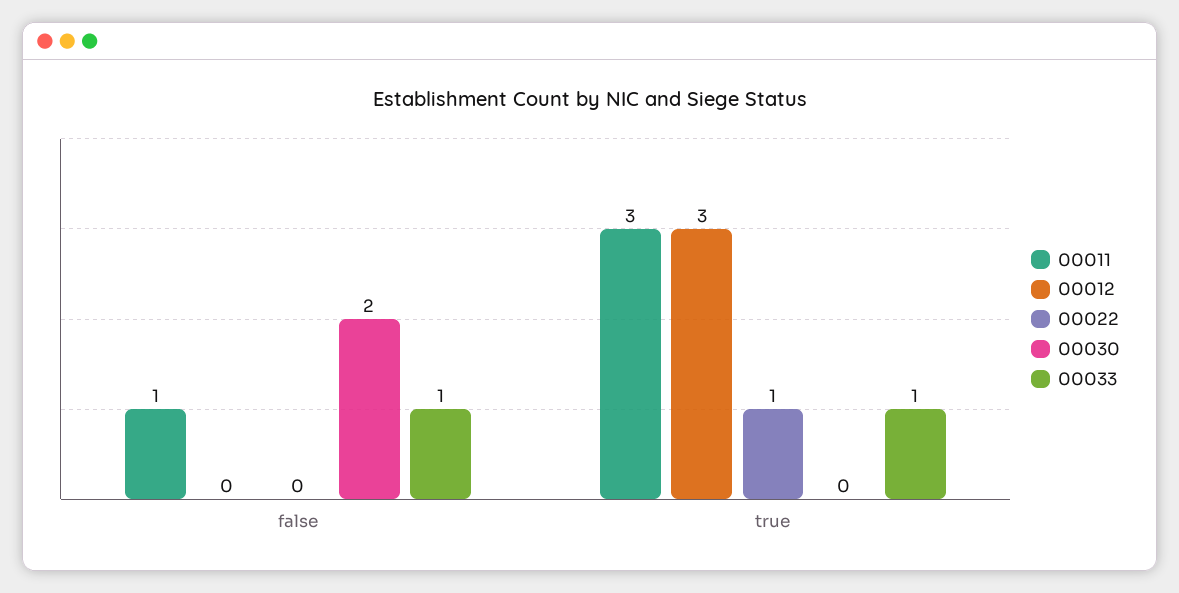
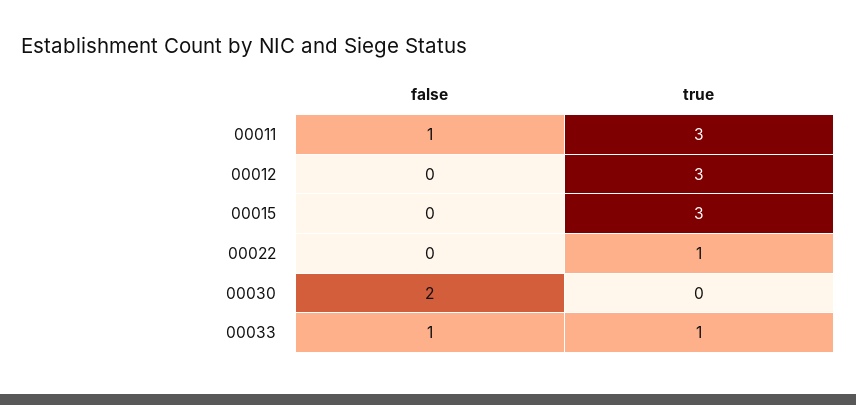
00015, false: none -> 0
00015, true: none -> 3

